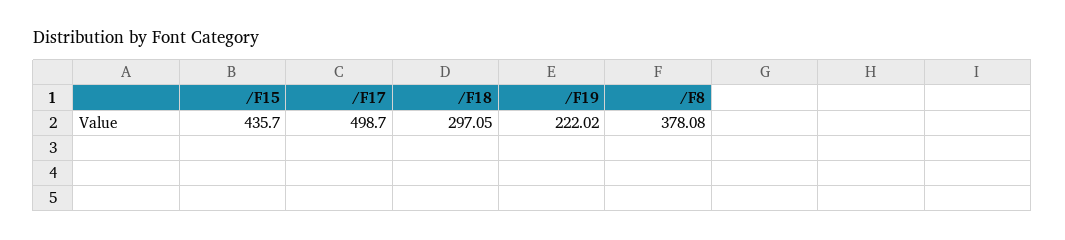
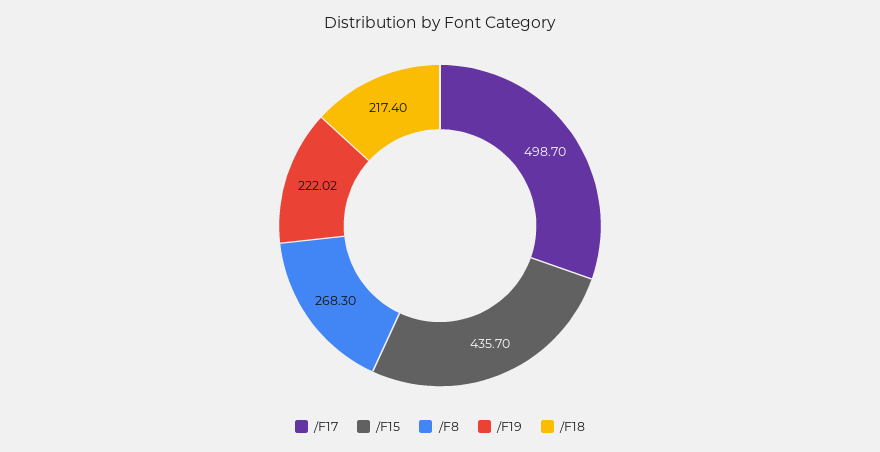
/F18: 297.05 -> 217.4
/F8: 378.08 -> 268.3

